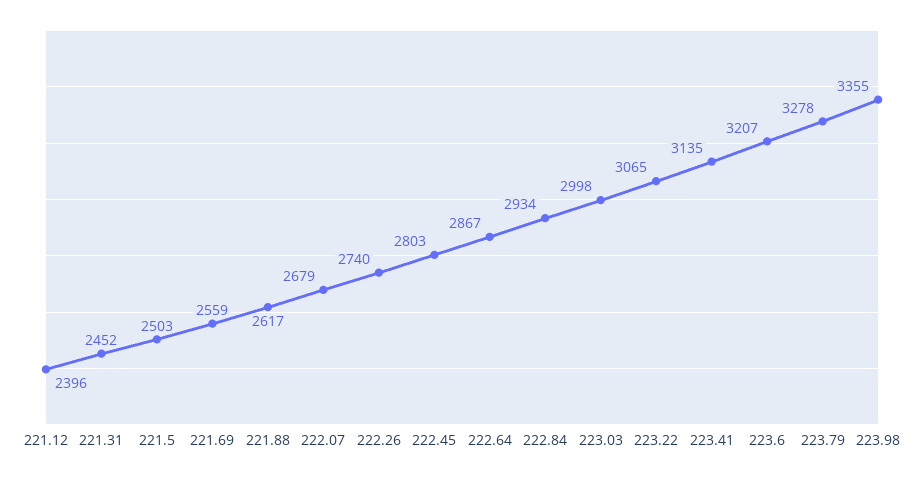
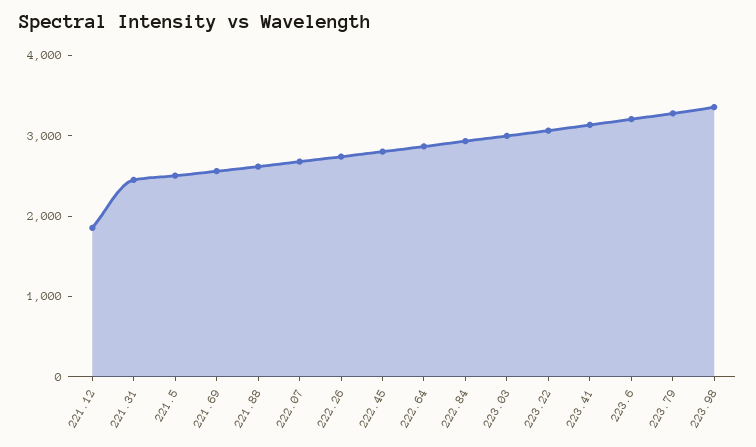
221.12: 2396 -> 1800

